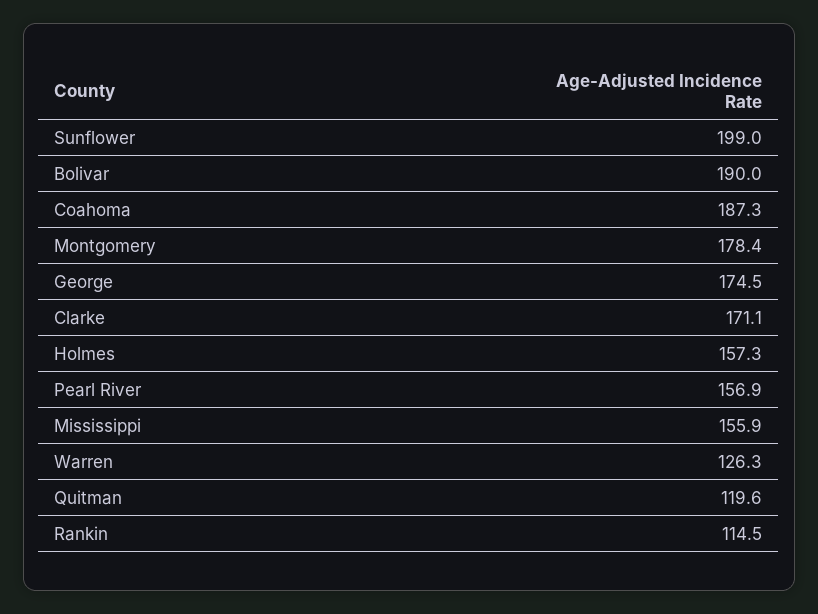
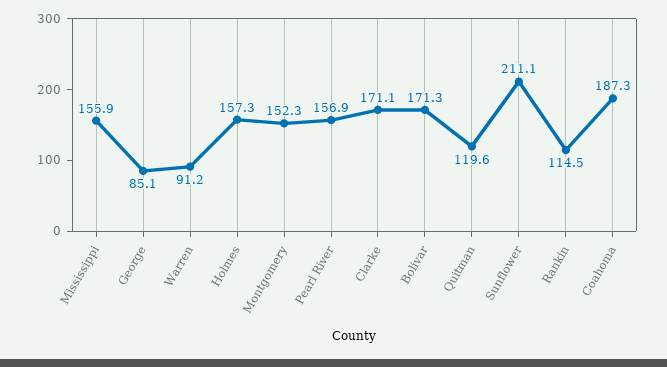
Sunflower: 199 -> 211.1
Bolivar: 190 -> 171.3
Montgomery: 178.4 -> 152.3
George: 174.5 -> 85.1
Warren: 126.3 -> 91.2

